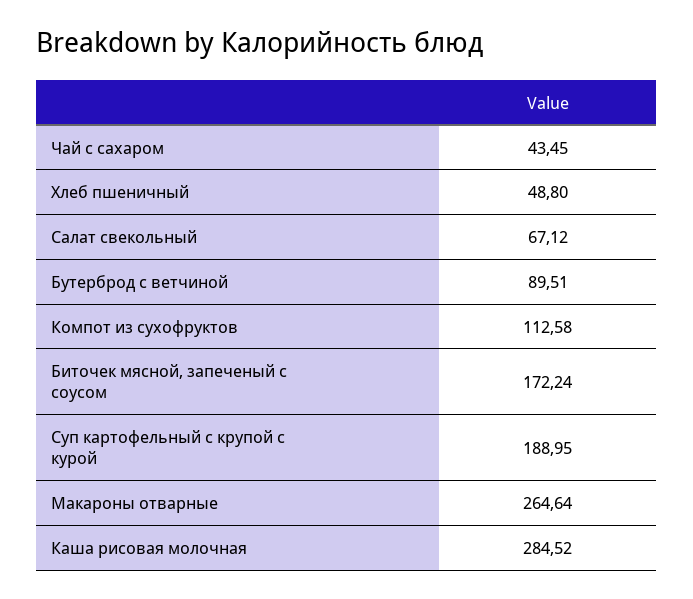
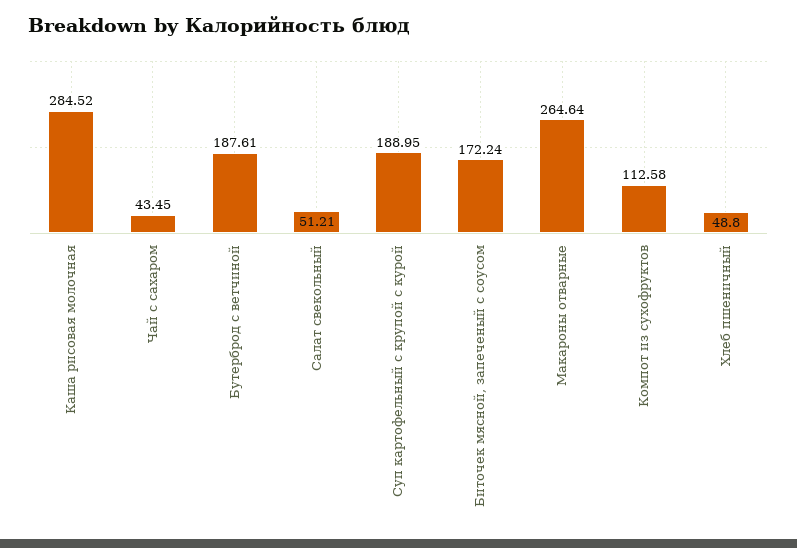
Салат свекольный: 67.12 -> 51.21
Бутерброд с ветчиной: 89.51 -> 187.61

